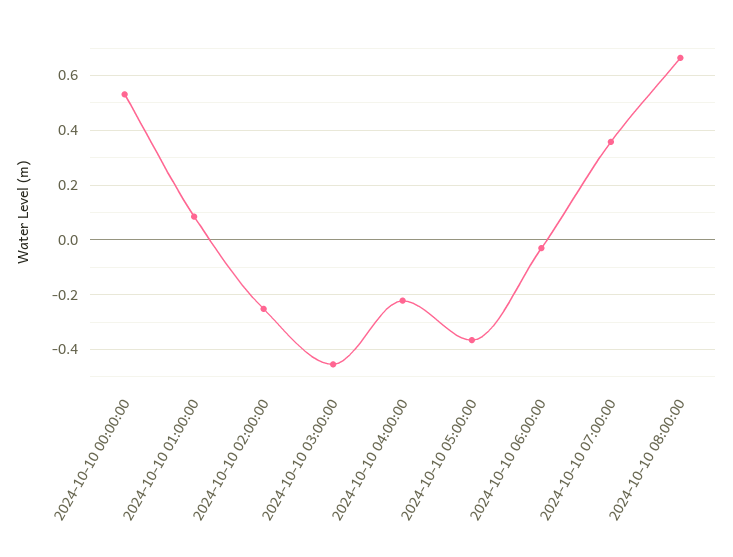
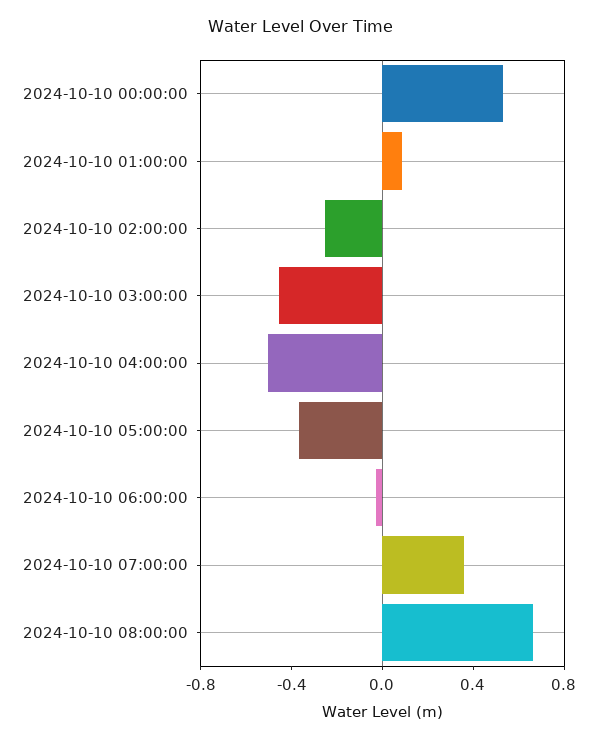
2024-10-10 04:00:00: -0.225 -> -0.5

